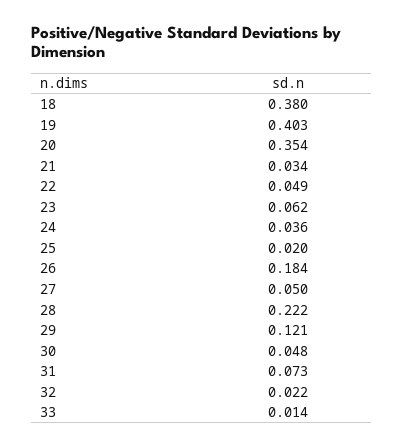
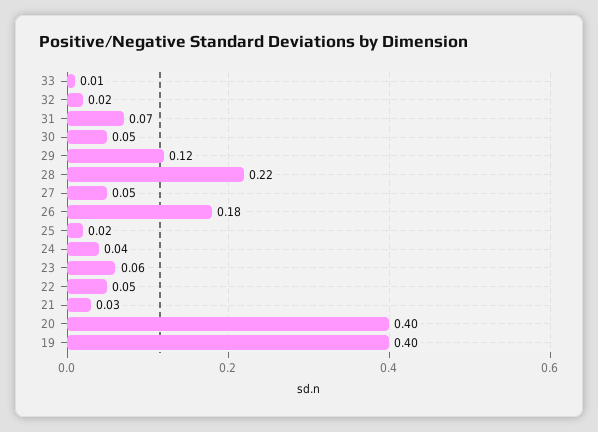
18: 0.38 -> none
20: 0.354 -> 0.4

